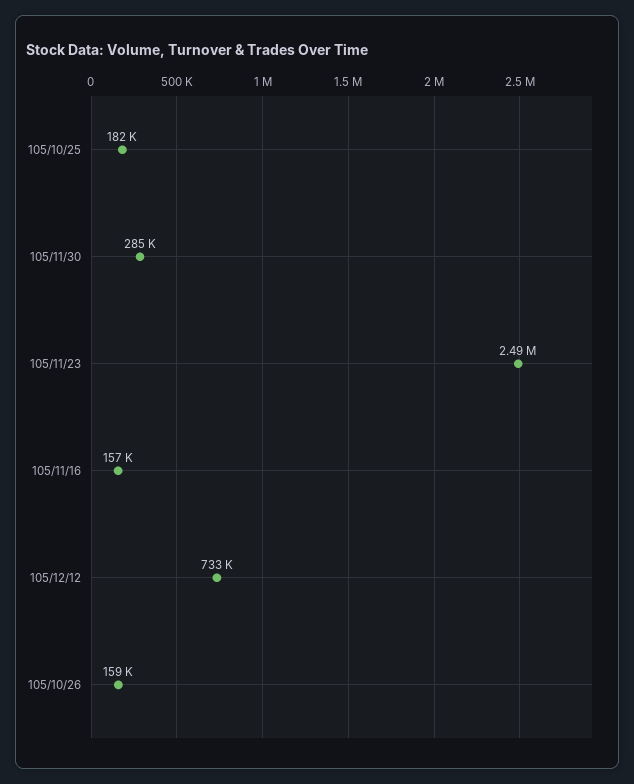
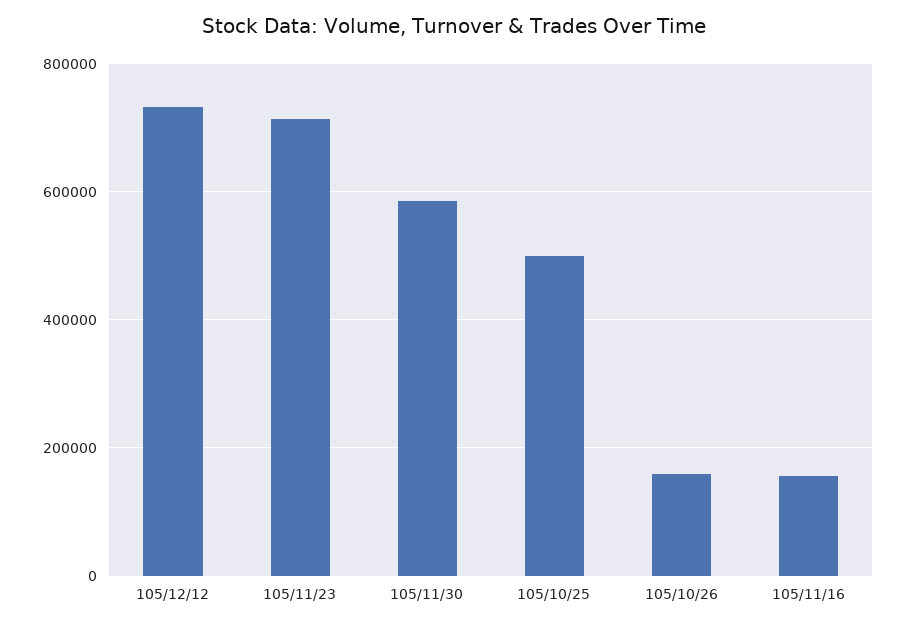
105/10/25: 182000 -> 500000
105/11/30: 285000 -> 580000
105/11/23: 2490000 -> 720000

